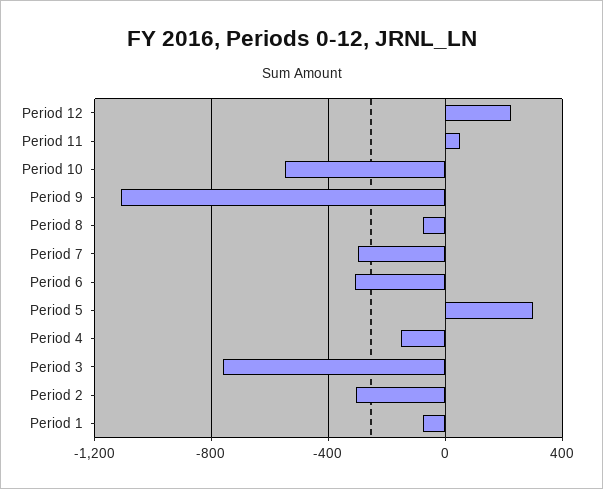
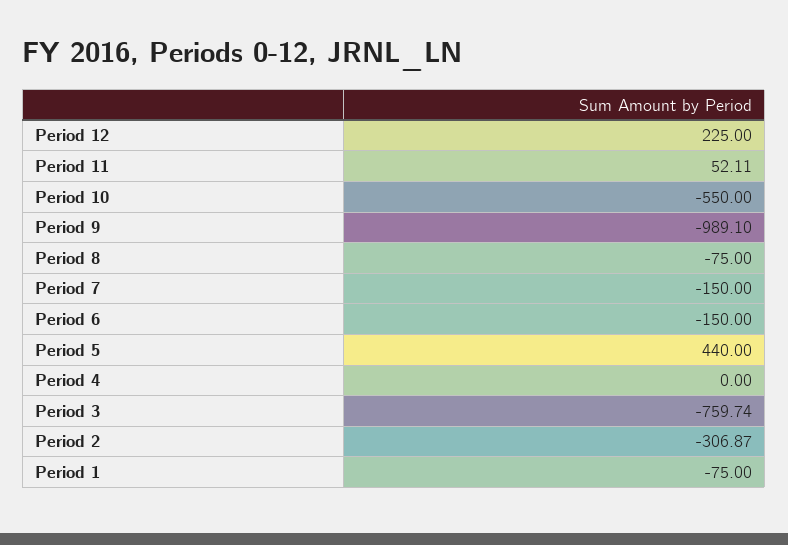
Period 9: -1100 -> -989.1
Period 7: -300 -> -150
Period 6: -300 -> -150
Period 5: 300 -> 440
Period 4: -150 -> 0

